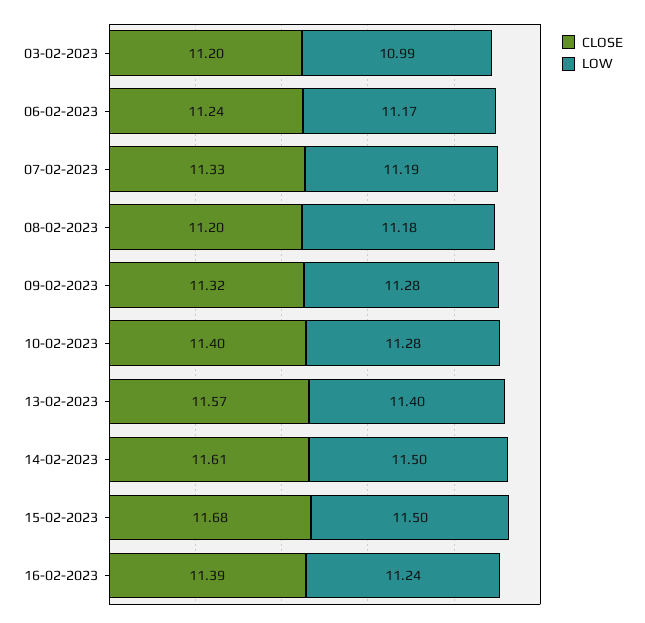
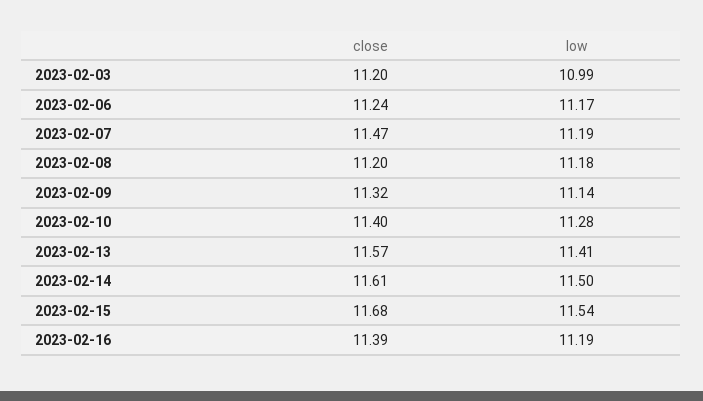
CLOSE, 07-02-2023: 11.33 -> 11.47
LOW, 09-02-2023: 11.28 -> 11.14
LOW, 13-02-2023: 11.4 -> 11.41
LOW, 15-02-2023: 11.5 -> 11.54
LOW, 16-02-2023: 11.24 -> 11.19

